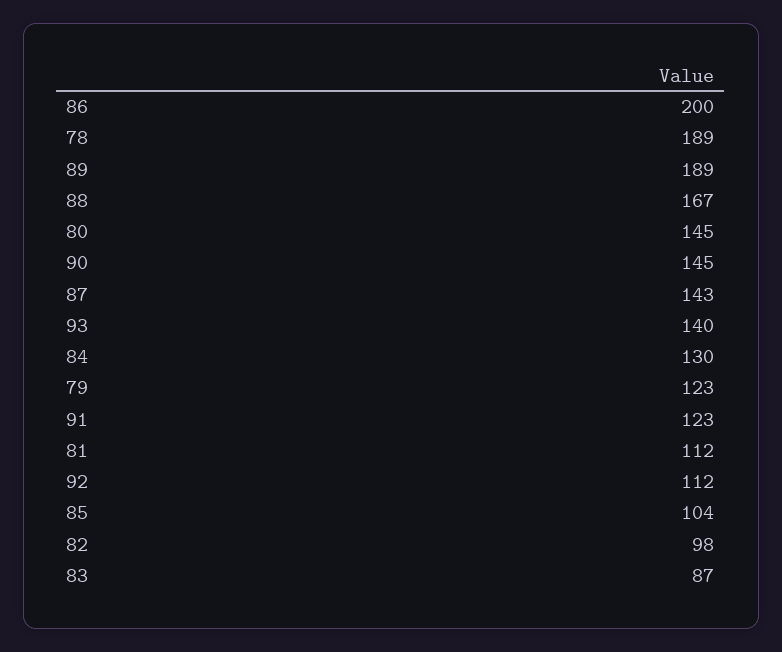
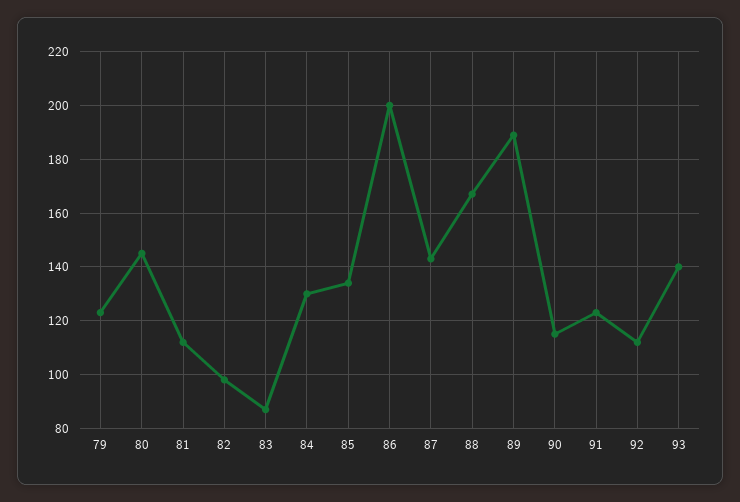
78: 189 -> none
90: 145 -> 115
85: 104 -> 135

